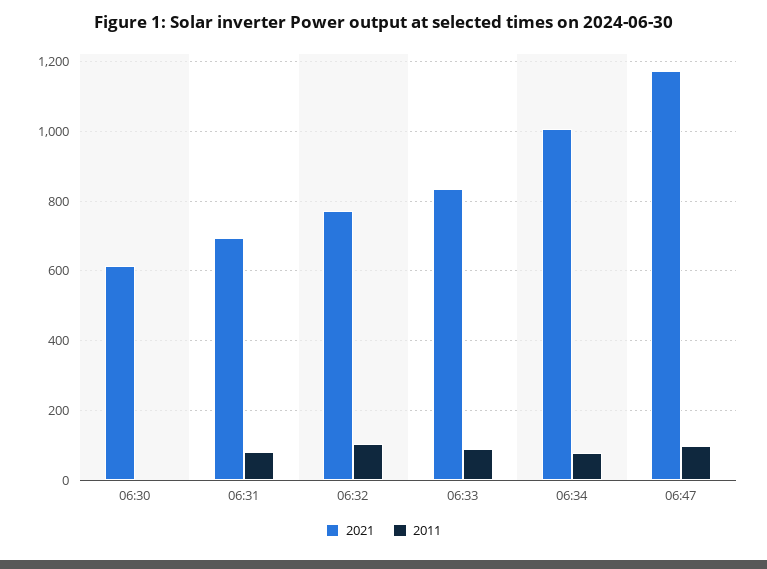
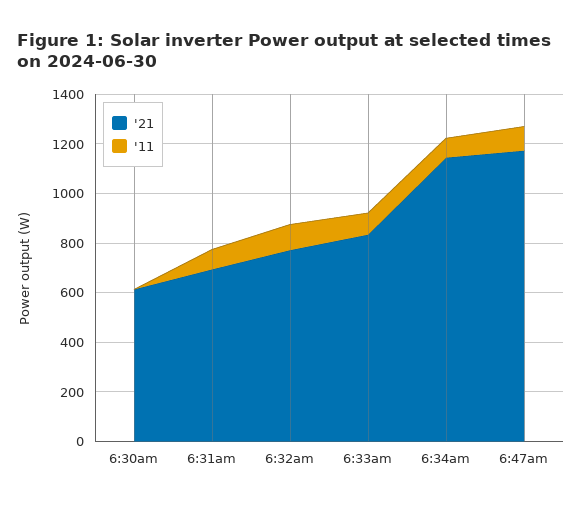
2021, 06:34: 1000 -> 1150

